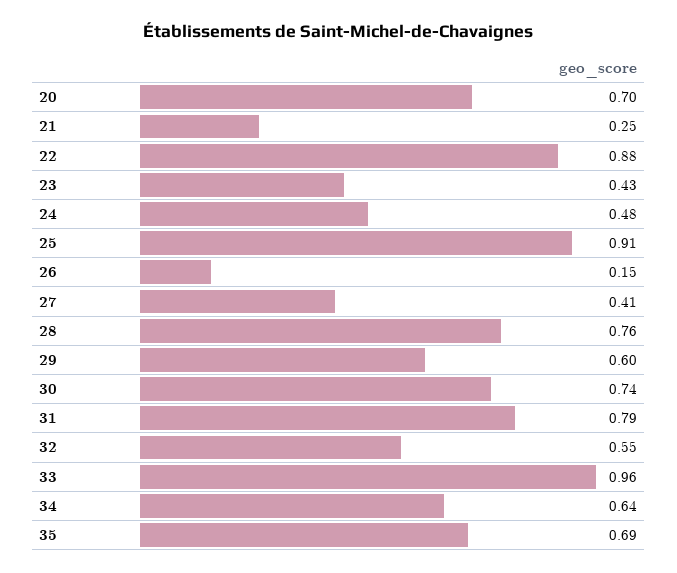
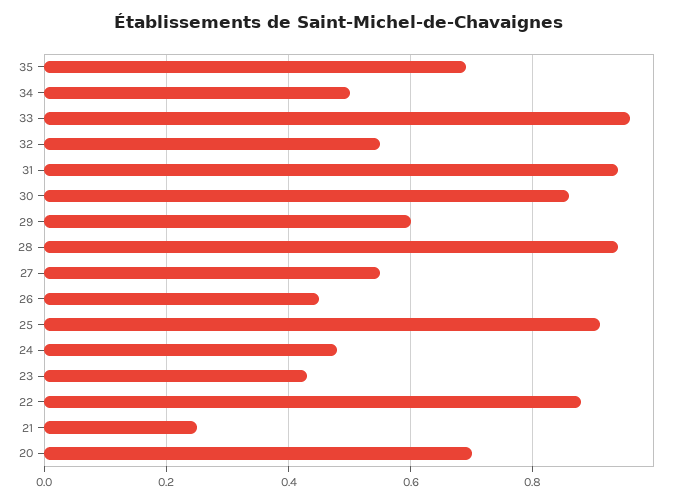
26: 0.15 -> 0.45
27: 0.41 -> 0.55
28: 0.76 -> 0.95
30: 0.74 -> 0.85
31: 0.79 -> 0.95
34: 0.64 -> 0.5

